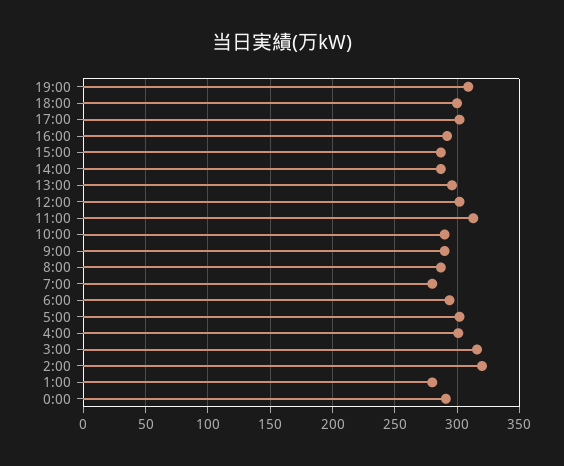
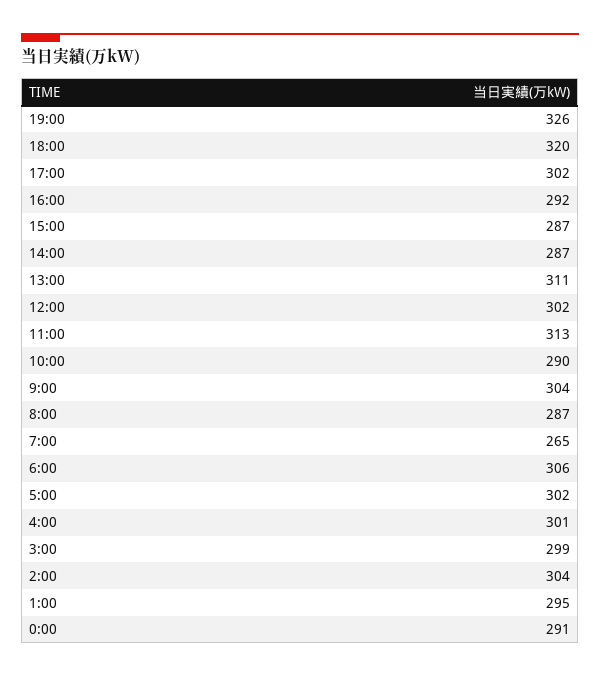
19:00: 310 -> 326
18:00: 300 -> 320
13:00: 295 -> 311
9:00: 290 -> 304
7:00: 280 -> 265
6:00: 295 -> 306
3:00: 315 -> 299
2:00: 320 -> 304
1:00: 280 -> 295

